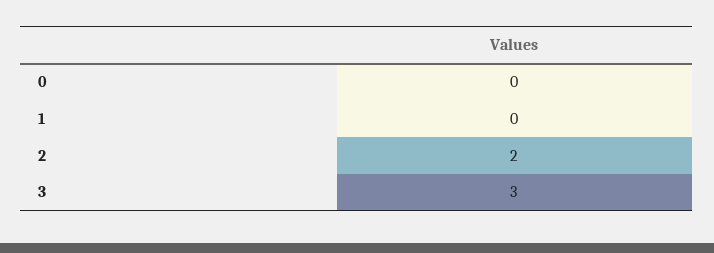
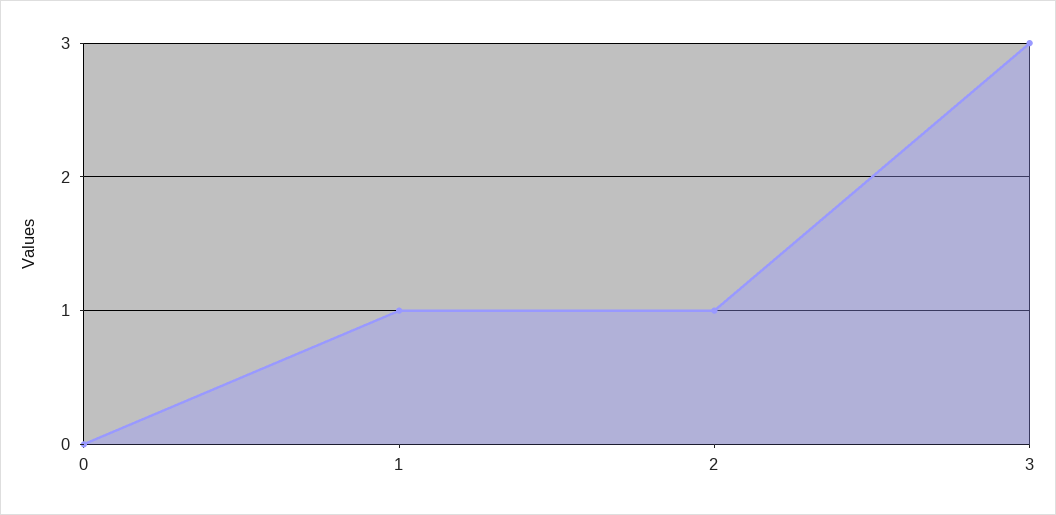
1: 0 -> 1
2: 2 -> 1

